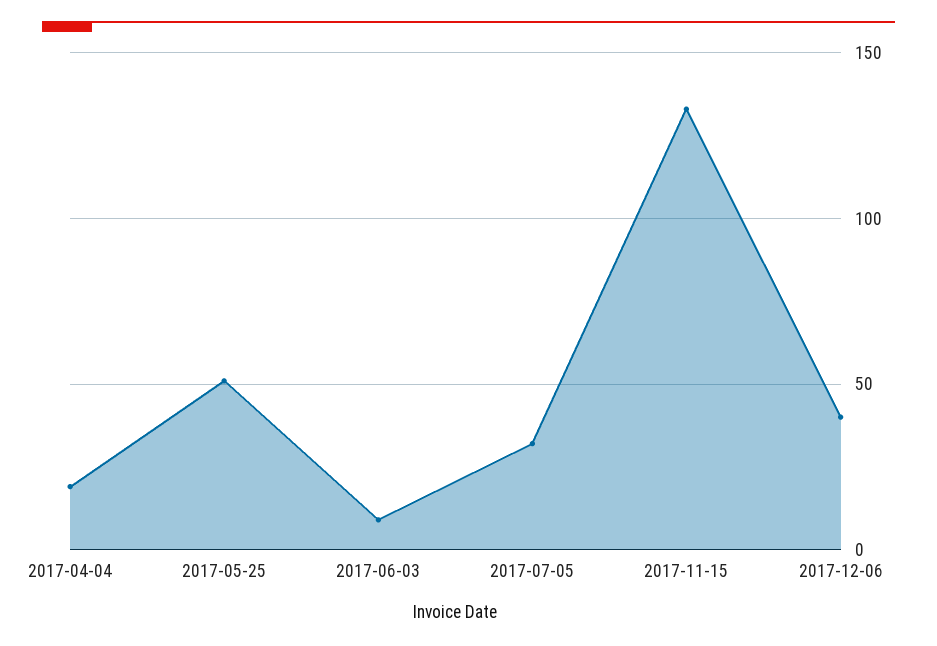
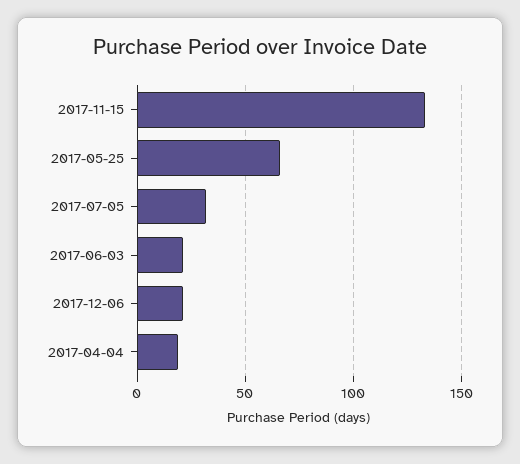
2017-05-25: 50 -> 65
2017-06-03: 10 -> 20
2017-12-06: 40 -> 20

